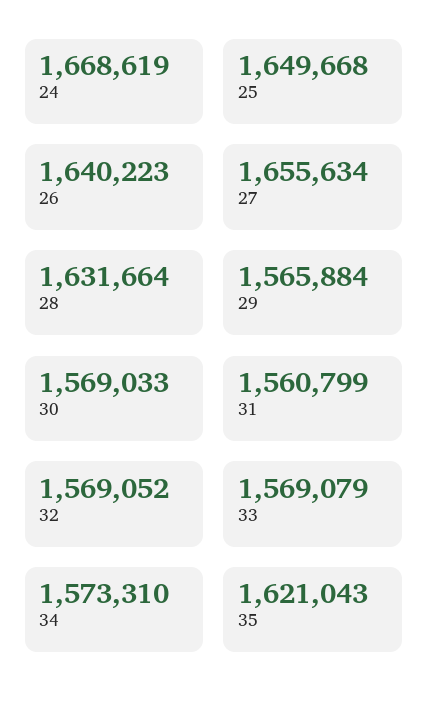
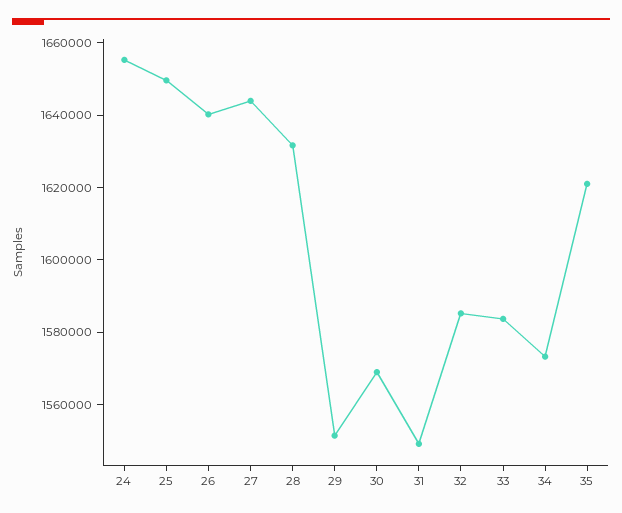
24: 1668619 -> 1655000
27: 1655634 -> 1645000
29: 1565884 -> 1550000
31: 1560799 -> 1550000
32: 1569052 -> 1585000
33: 1569079 -> 1585000

